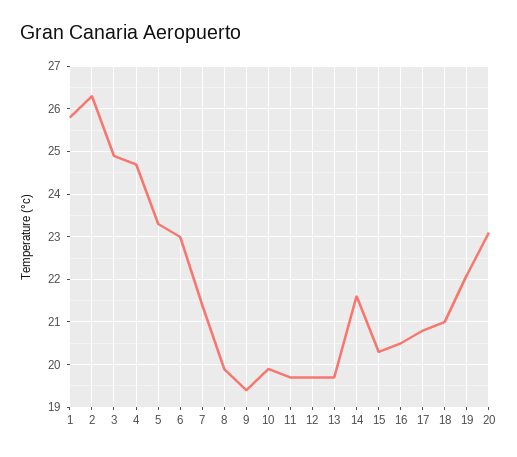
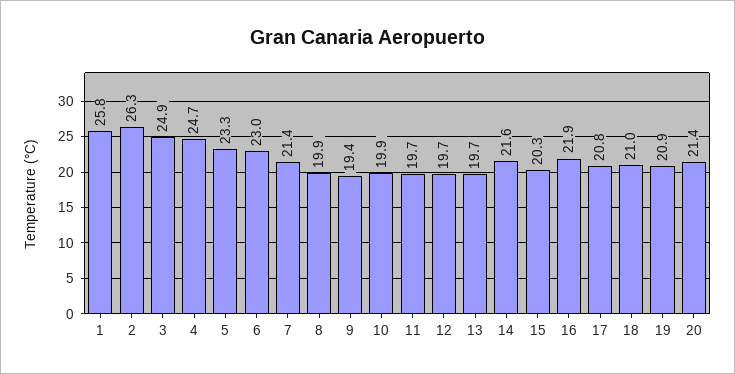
16: 20.5 -> 21.9
19: 22 -> 20.9
20: 23 -> 21.4

